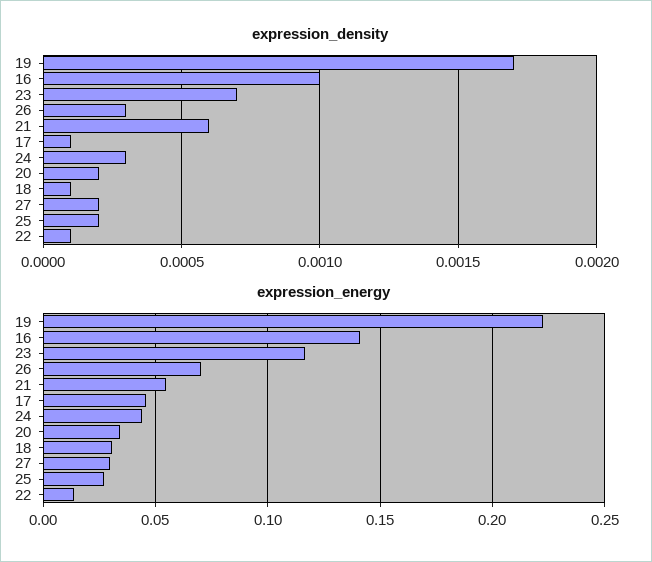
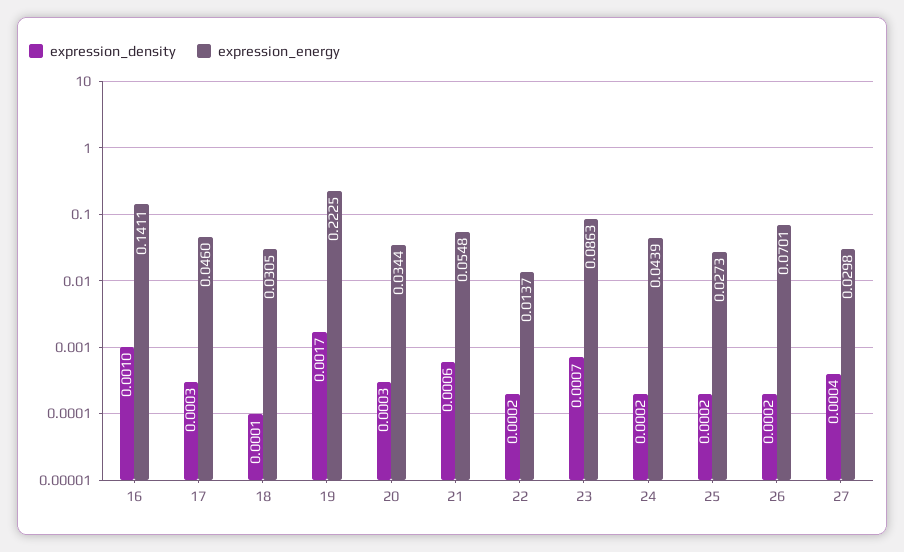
expression_density, 26: 0.0003 -> 0.0002
expression_density, 17: 0.0001 -> 0.0003
expression_density, 24: 0.0003 -> 0.0002
expression_density, 20: 0.0002 -> 0.0003
expression_density, 27: 0.0002 -> 0.0004
expression_density, 22: 0.0001 -> 0.0002
expression_energy, 23: 0.115 -> 0.0863

